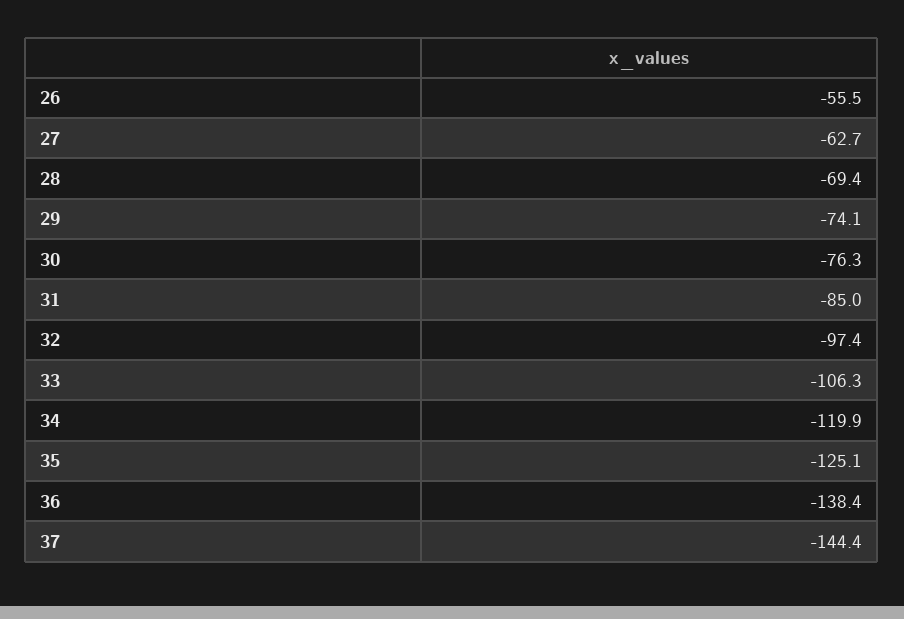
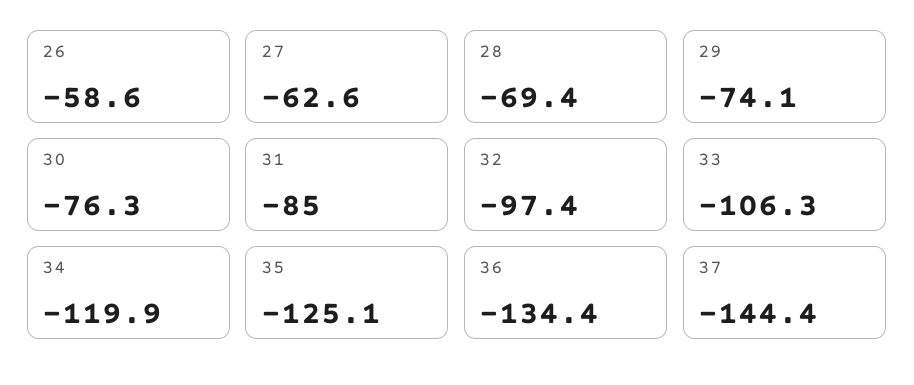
26: -55.5 -> -58.6
27: -62.7 -> -62.6
36: -138.4 -> -134.4

